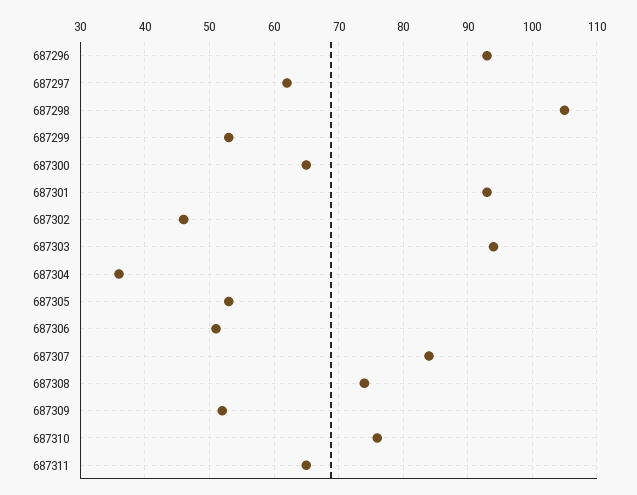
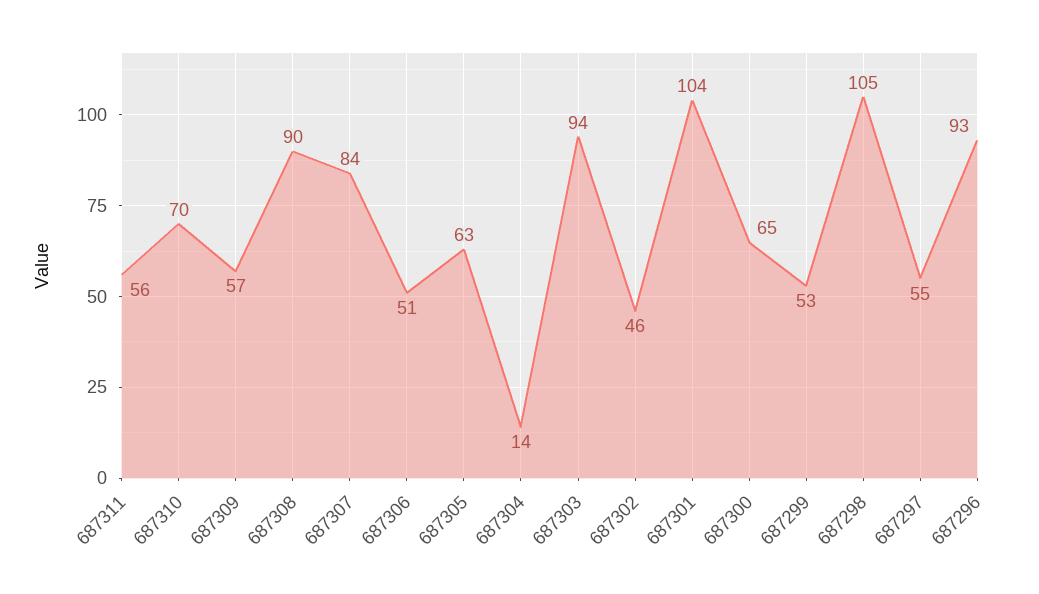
687297: 62 -> 55
687301: 93 -> 104
687304: 36 -> 14
687305: 53 -> 63
687308: 74 -> 90
687309: 52 -> 57
687310: 76 -> 70
687311: 65 -> 56

